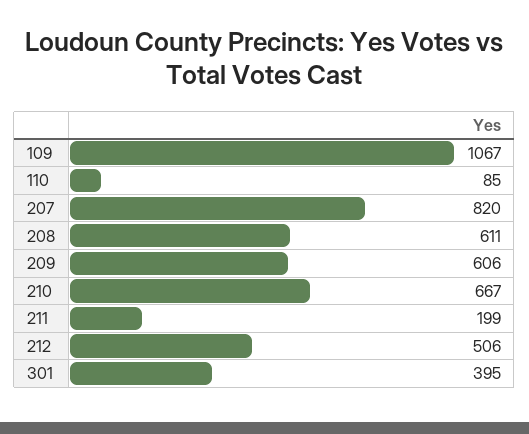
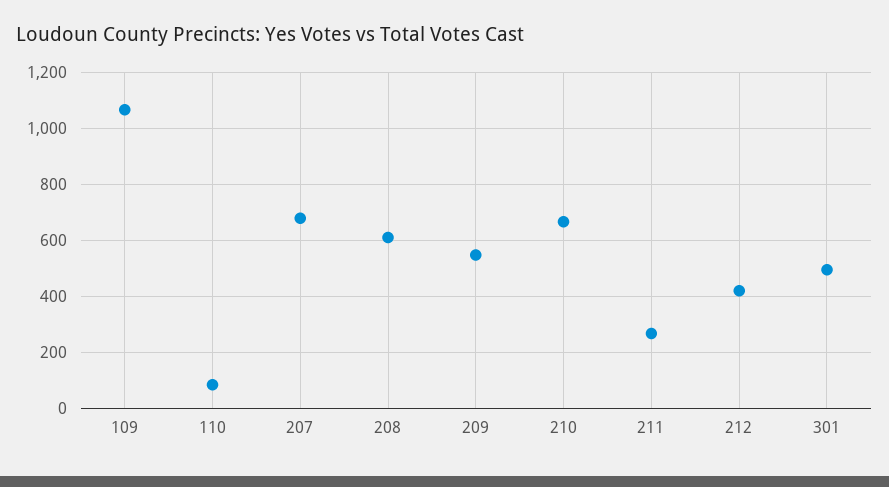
207: 820 -> 675
209: 606 -> 550
211: 199 -> 275
212: 506 -> 425
301: 395 -> 500

